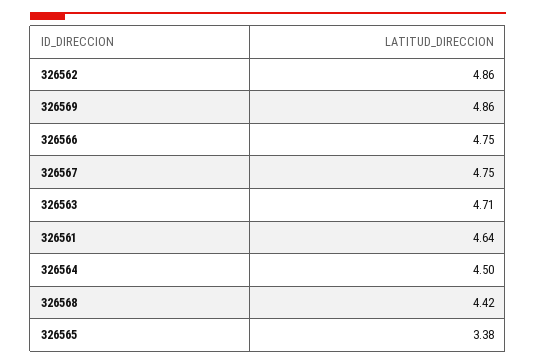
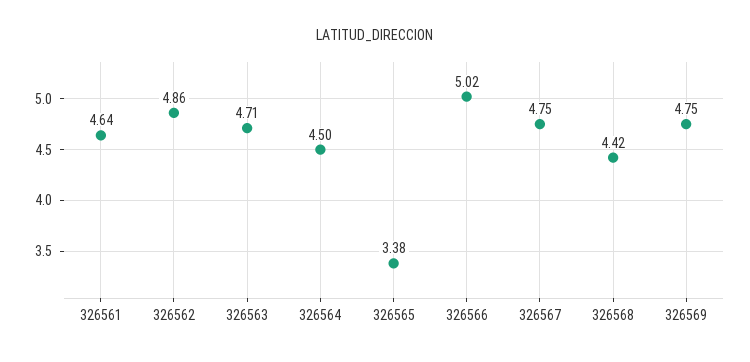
326569: 4.86 -> 4.75
326566: 4.75 -> 5.02

